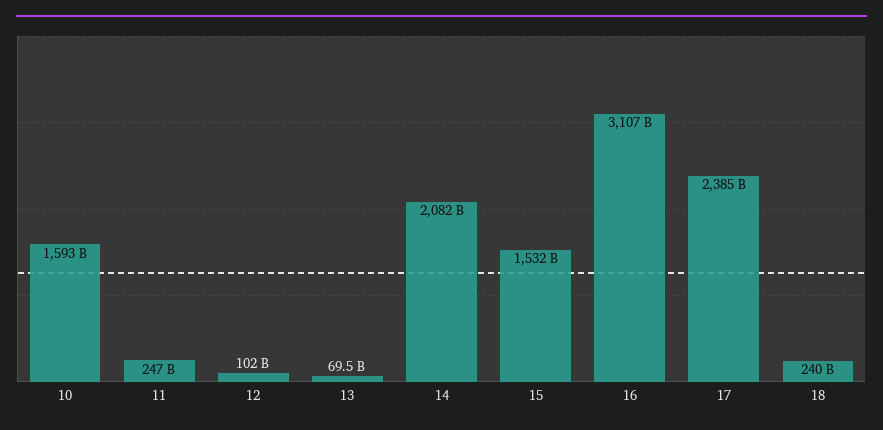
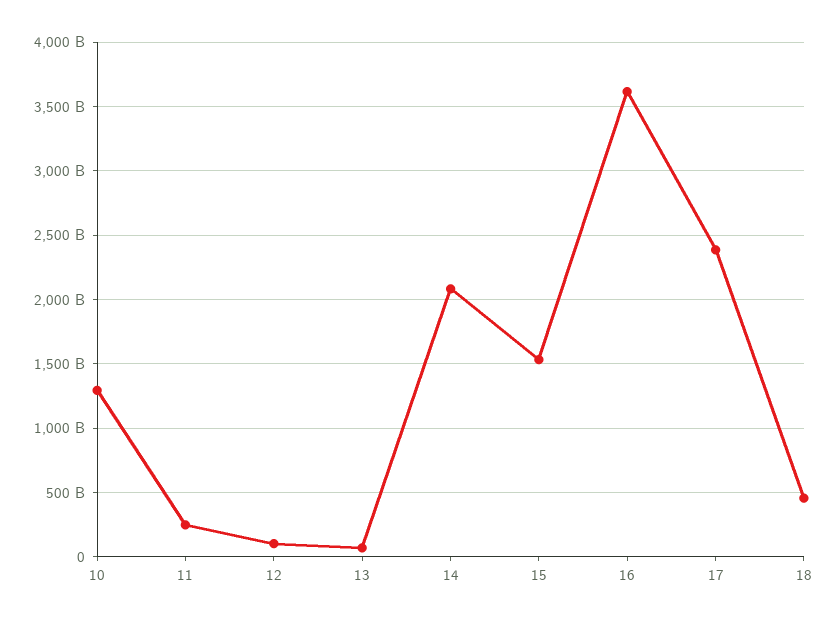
10: 1593000000000 -> 1300000000000
16: 3107000000000 -> 3600000000000
18: 240000000000 -> 450000000000

